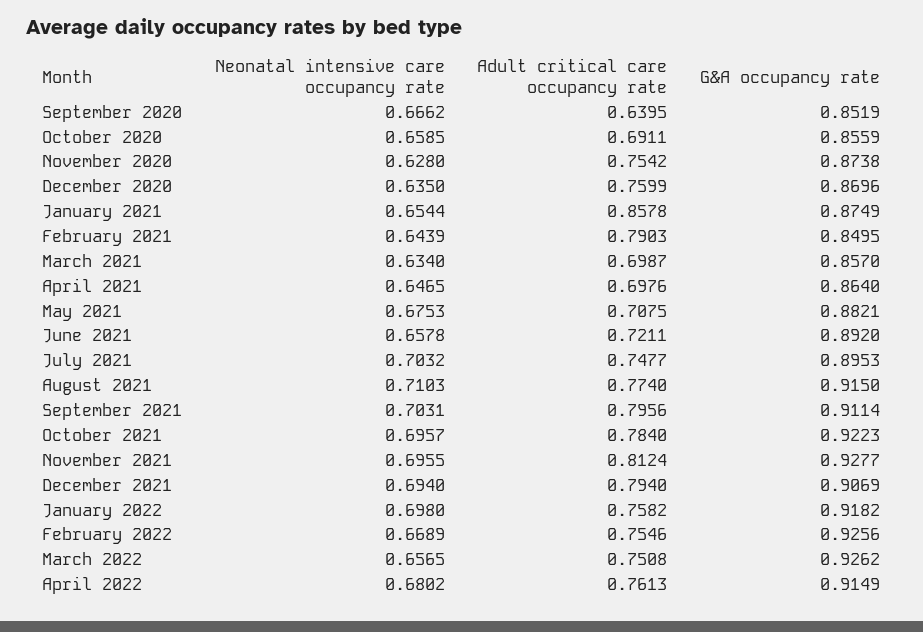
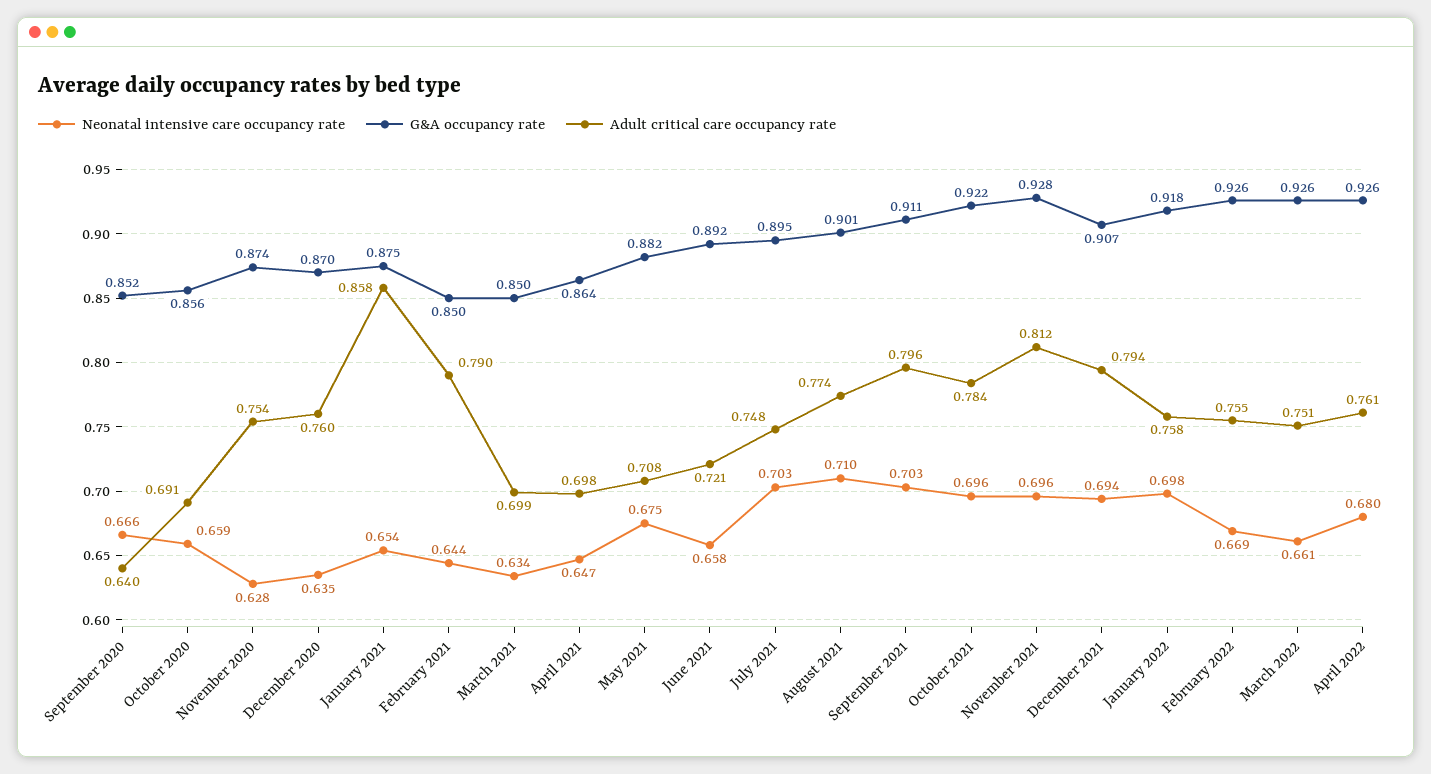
G&A occupancy rate, March 2021: 0.857 -> 0.85
G&A occupancy rate, August 2021: 0.915 -> 0.901
Neonatal intensive care occupancy rate, March 2022: 0.6565 -> 0.661
G&A occupancy rate, April 2022: 0.9149 -> 0.926

